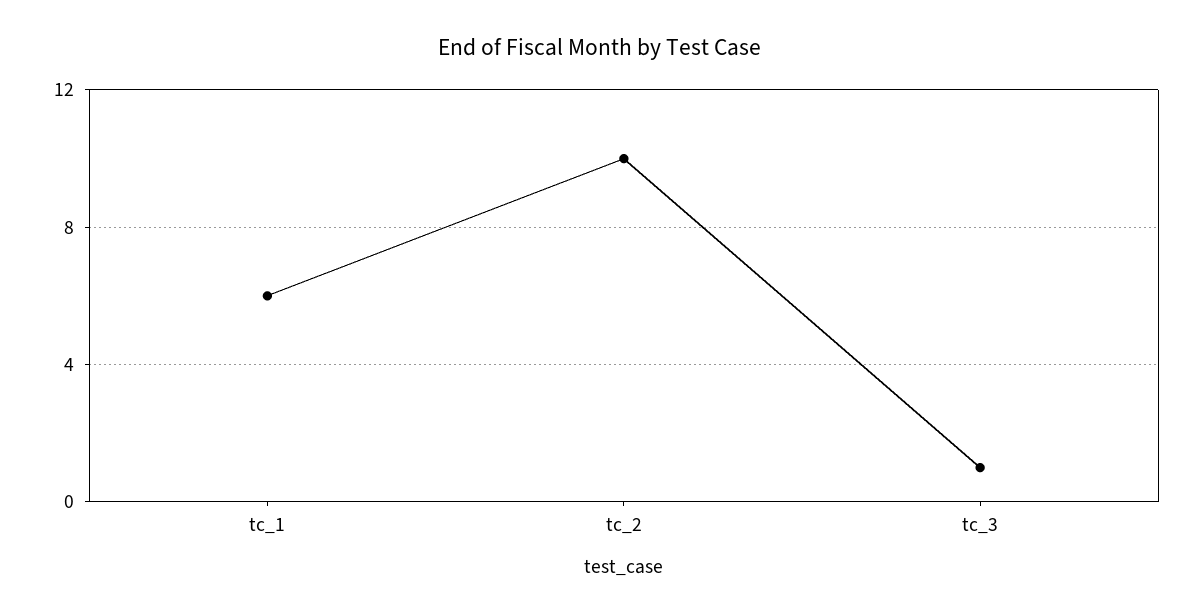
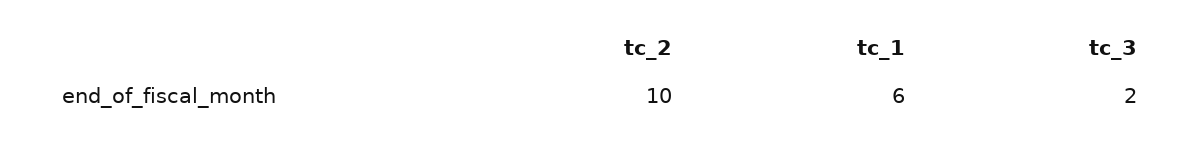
tc_3: 1 -> 2

